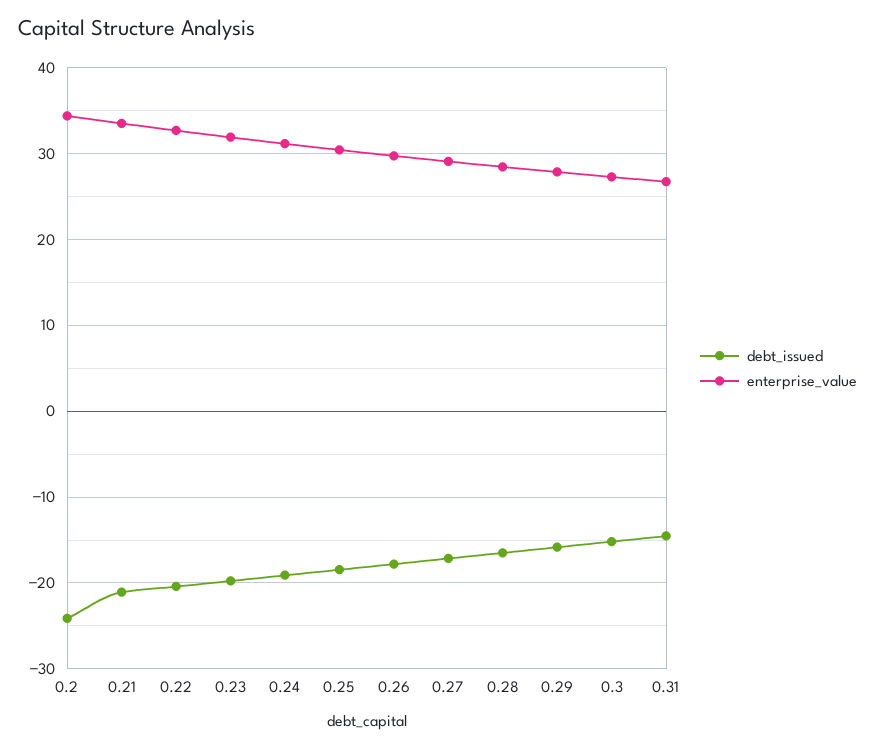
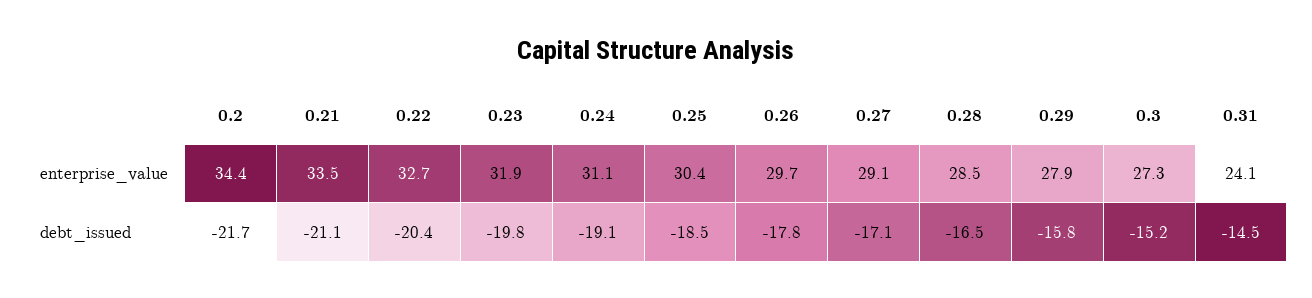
debt_issued, 0.2: -24 -> -21.7
enterprise_value, 0.31: 27 -> 24.1

